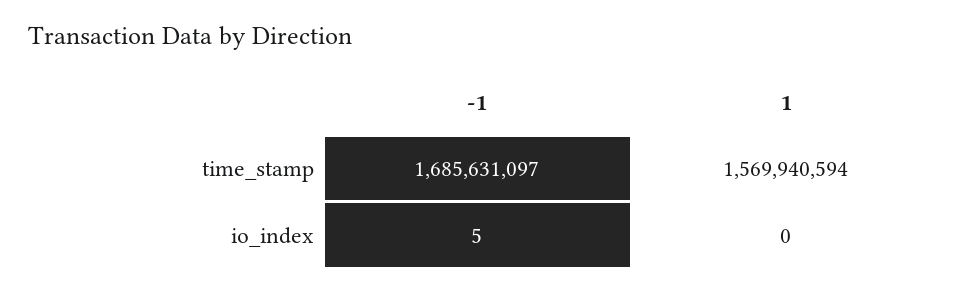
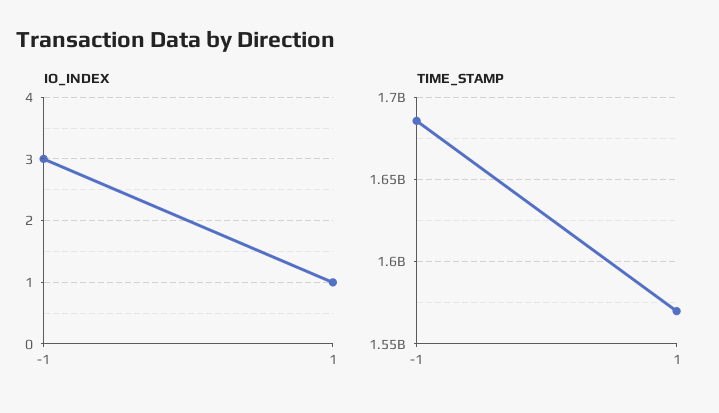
io_index, -1: 5 -> 3
io_index, 1: 0 -> 1

